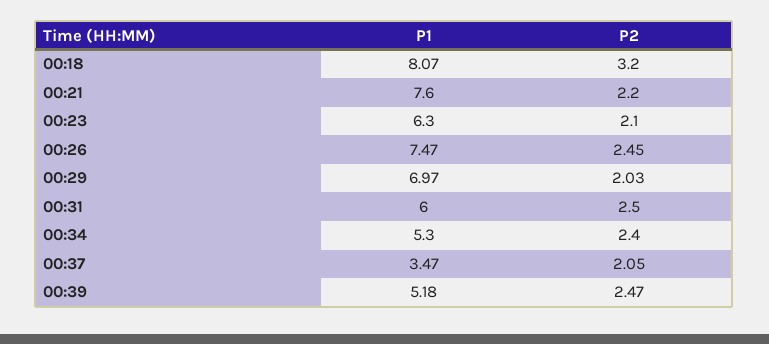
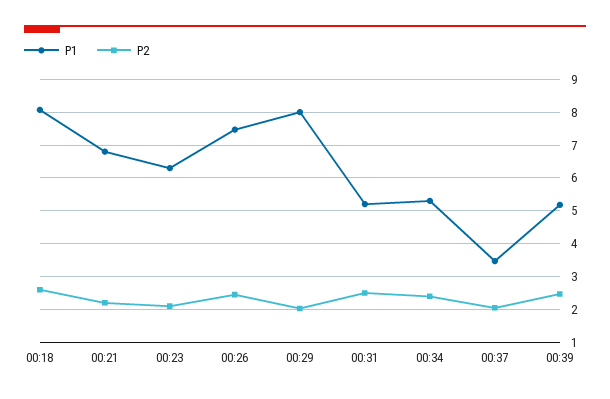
P2, 00:18: 3.2 -> 2.6
P1, 00:21: 7.6 -> 6.8
P1, 00:29: 6.97 -> 8
P1, 00:31: 6 -> 5.2

